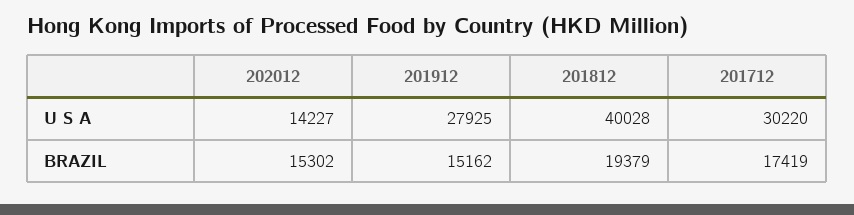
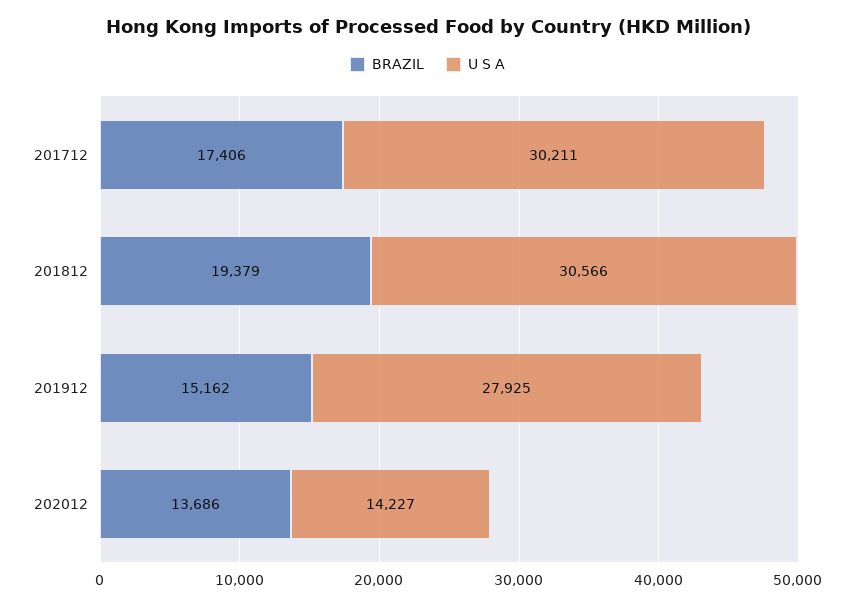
U S A, 201812: 40028 -> 30566
U S A, 201712: 30220 -> 30211
BRAZIL, 202012: 15302 -> 13686
BRAZIL, 201712: 17419 -> 17406

